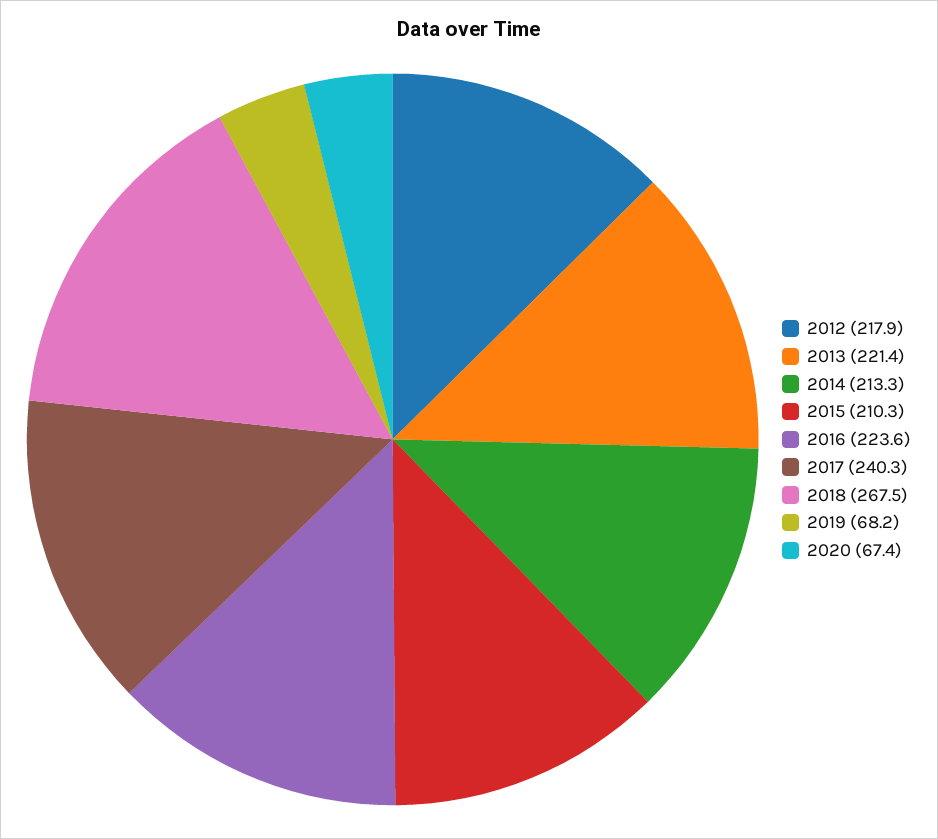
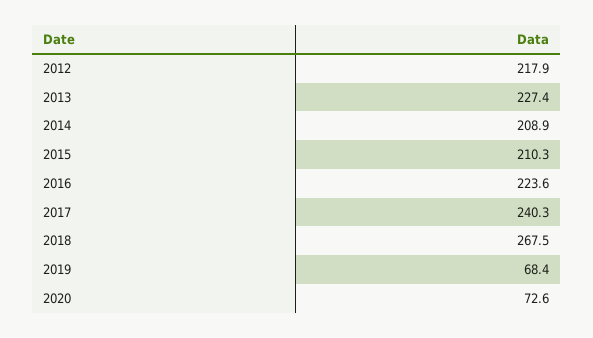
2013: 221.4 -> 227.4
2014: 213.3 -> 208.9
2019: 68.2 -> 68.4
2020: 67.4 -> 72.6

